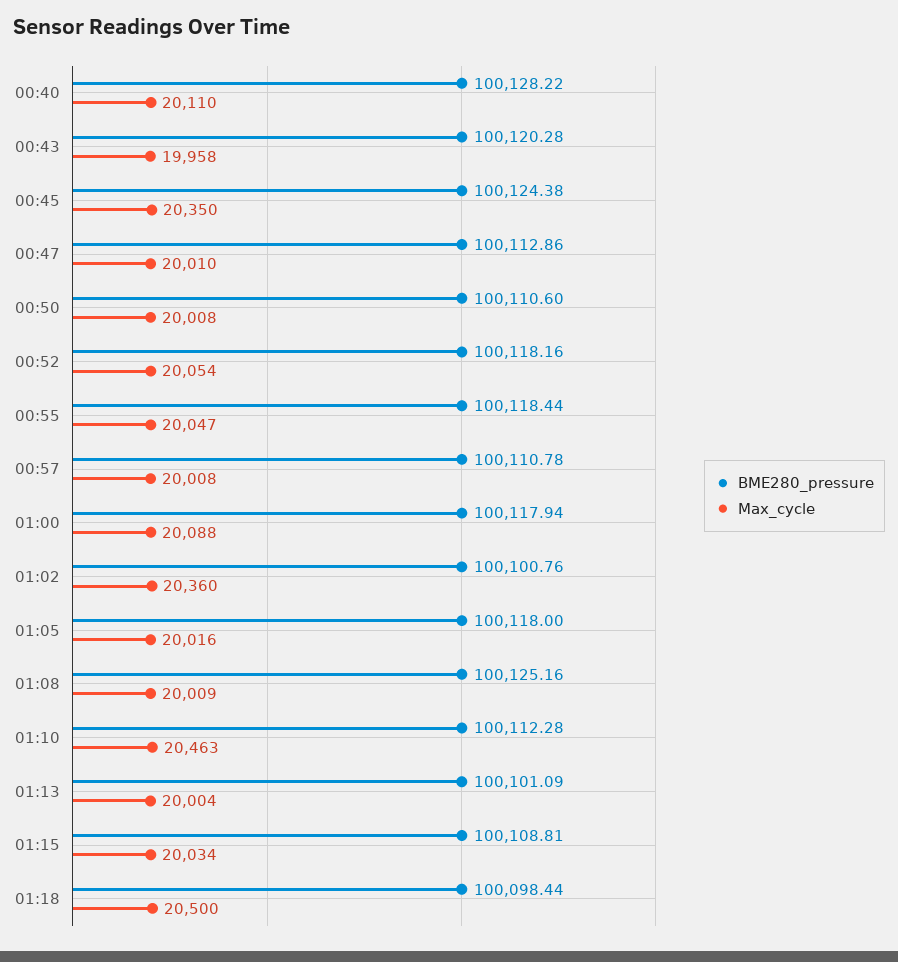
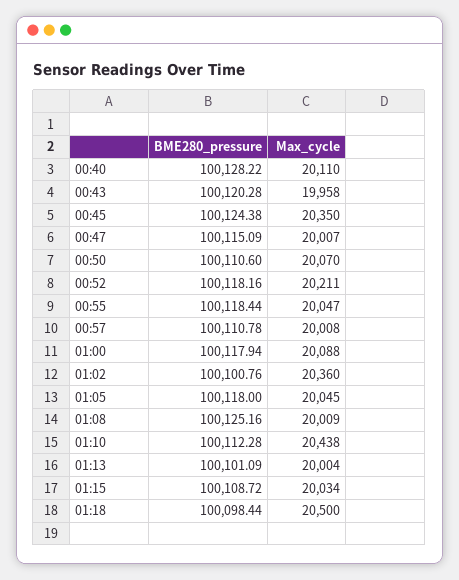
BME280_pressure, 00:47: 100112.86 -> 100115.09
Max_cycle, 00:47: 20010 -> 20007
Max_cycle, 00:50: 20008 -> 20070
Max_cycle, 00:52: 20054 -> 20211
Max_cycle, 01:05: 20016 -> 20045
Max_cycle, 01:10: 20463 -> 20438
BME280_pressure, 01:15: 100108.81 -> 100108.72

